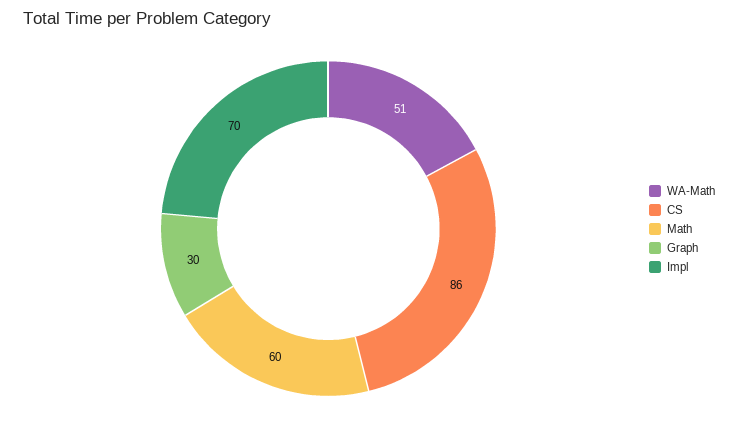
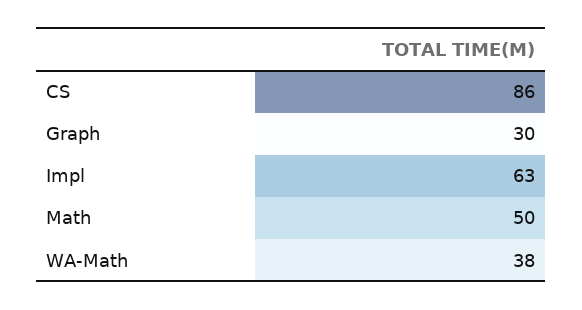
WA-Math: 51 -> 38
Math: 60 -> 50
Impl: 70 -> 63

